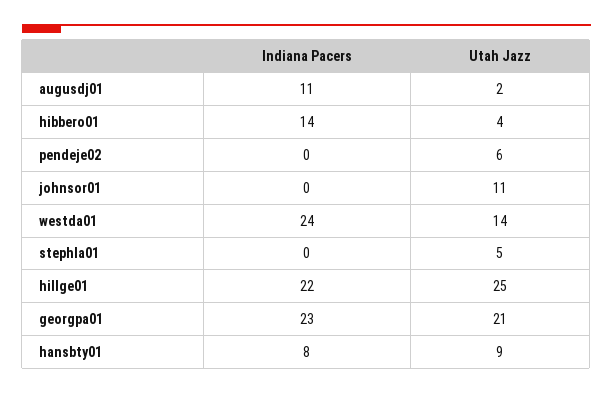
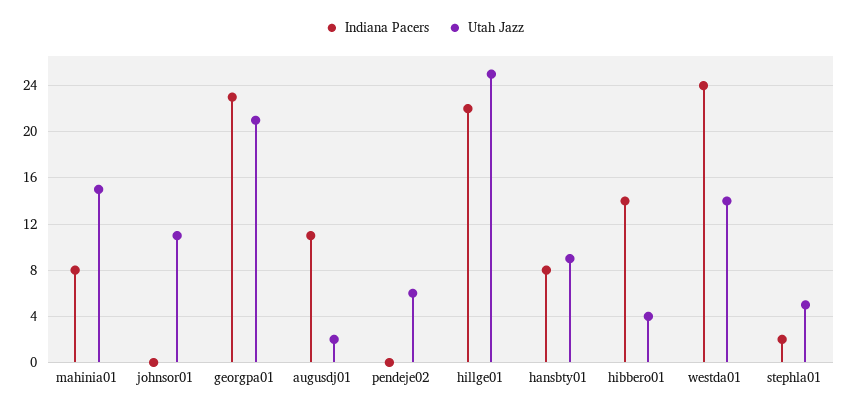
Indiana Pacers, stephla01: 0 -> 2
Indiana Pacers, mahinia01: none -> 8
Utah Jazz, mahinia01: none -> 15

